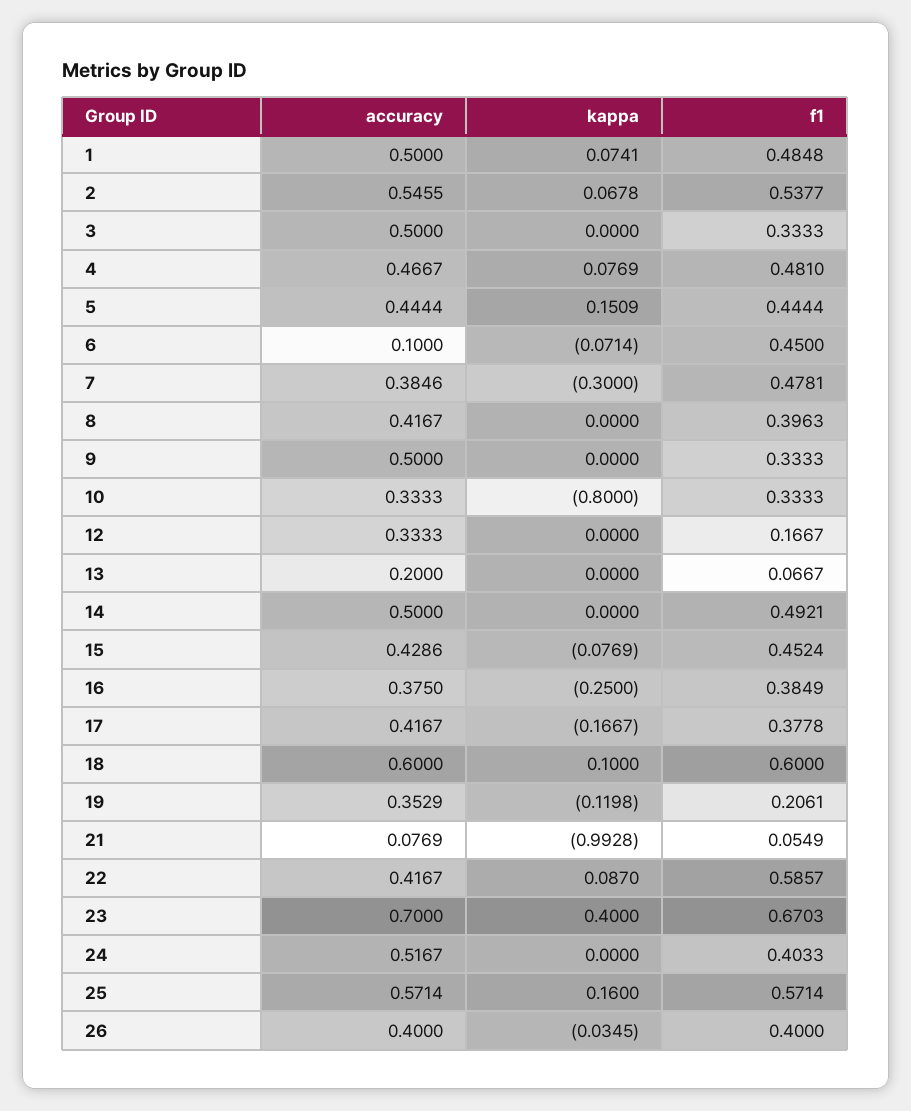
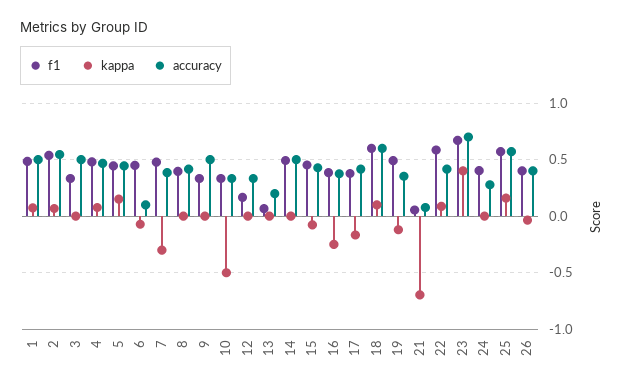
kappa, 10: -0.8 -> -0.5
f1, 19: 0.2061 -> 0.5
kappa, 21: -0.9928 -> -0.7
accuracy, 24: 0.5167 -> 0.3

